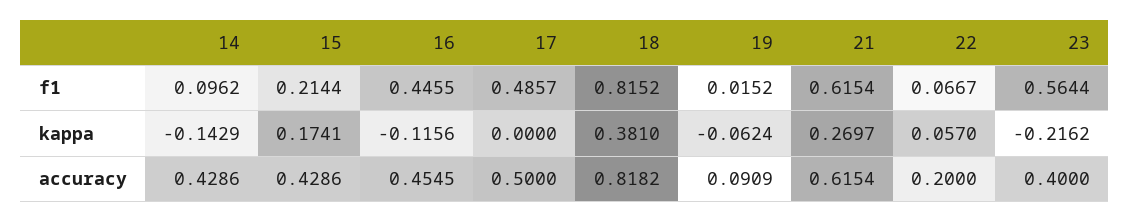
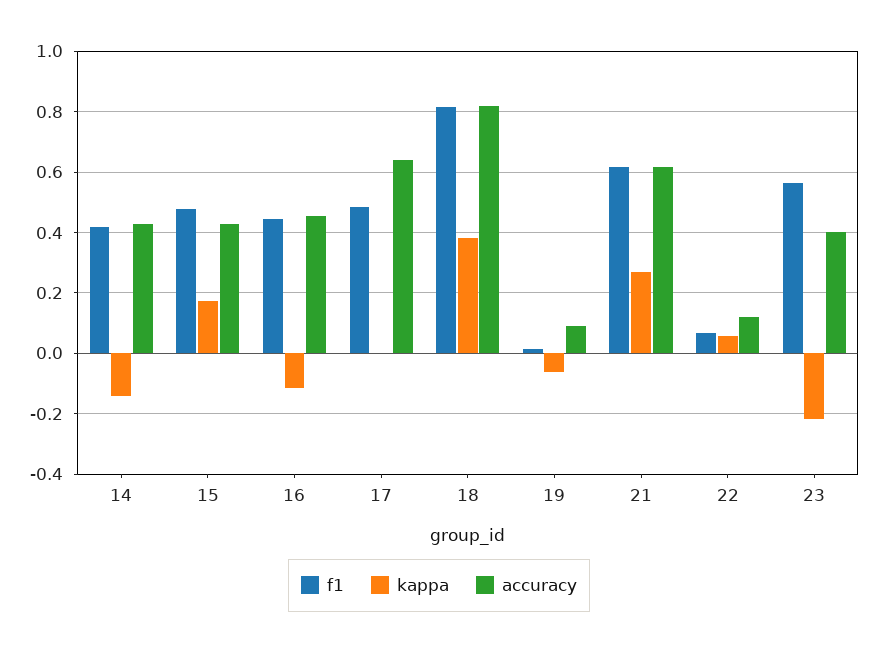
f1, 14: 0.0962 -> 0.42
f1, 15: 0.2144 -> 0.48
accuracy, 17: 0.5 -> 0.64
accuracy, 22: 0.2 -> 0.12

